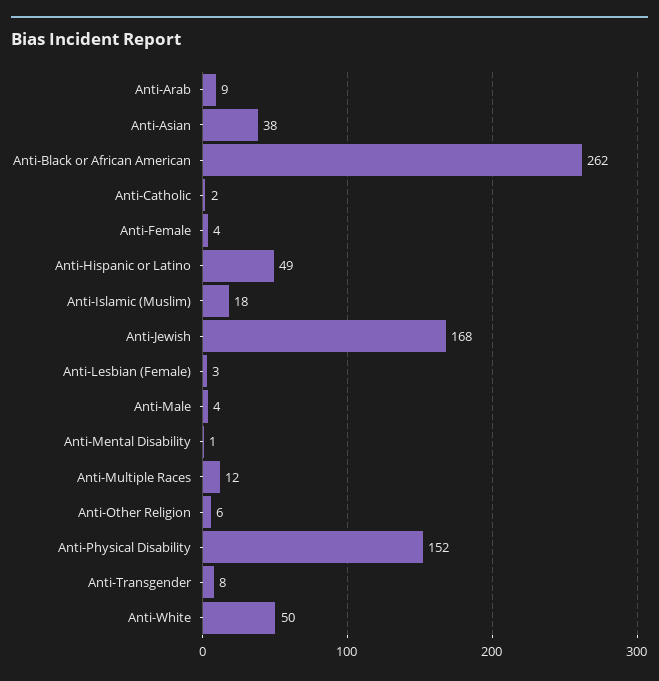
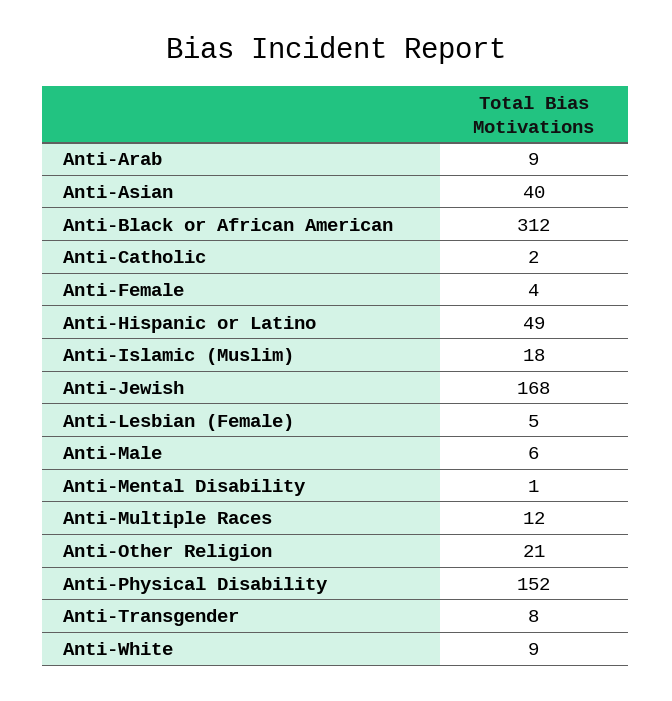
Anti-Asian: 38 -> 40
Anti-Black or African American: 262 -> 312
Anti-Lesbian (Female): 3 -> 5
Anti-Male: 4 -> 6
Anti-Other Religion: 6 -> 21
Anti-White: 50 -> 9

